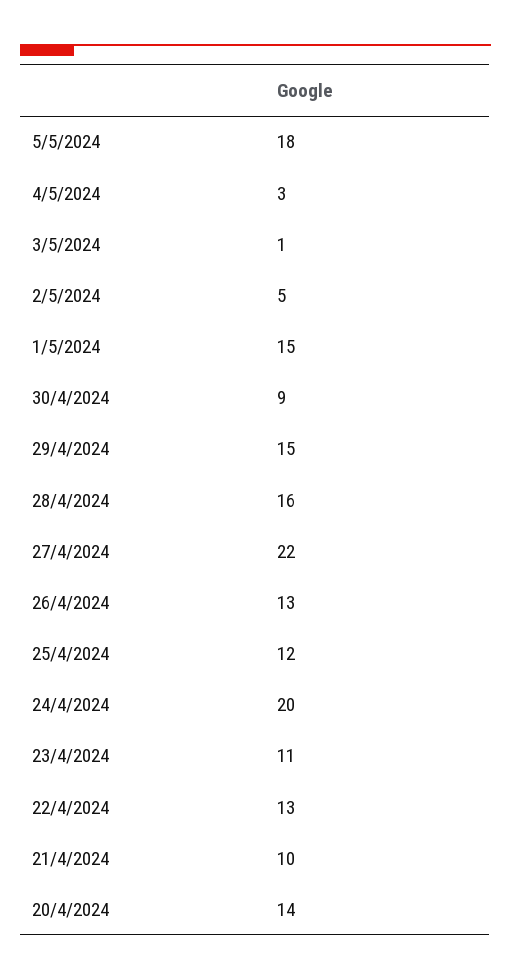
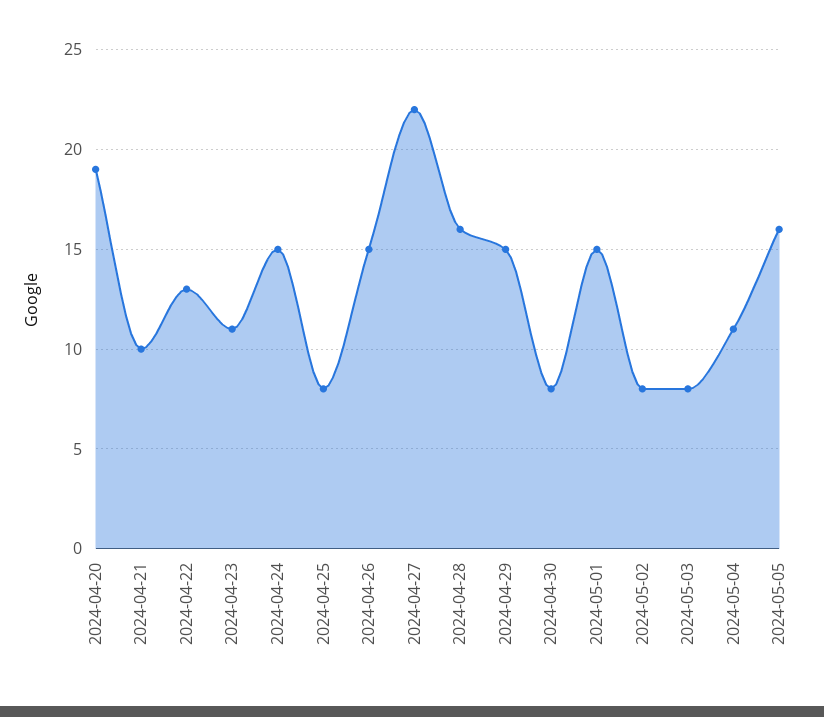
5/5/2024: 18 -> 16
4/5/2024: 3 -> 11
3/5/2024: 1 -> 8
2/5/2024: 5 -> 8
30/4/2024: 9 -> 8
26/4/2024: 13 -> 15
25/4/2024: 12 -> 8
24/4/2024: 20 -> 15
20/4/2024: 14 -> 19

